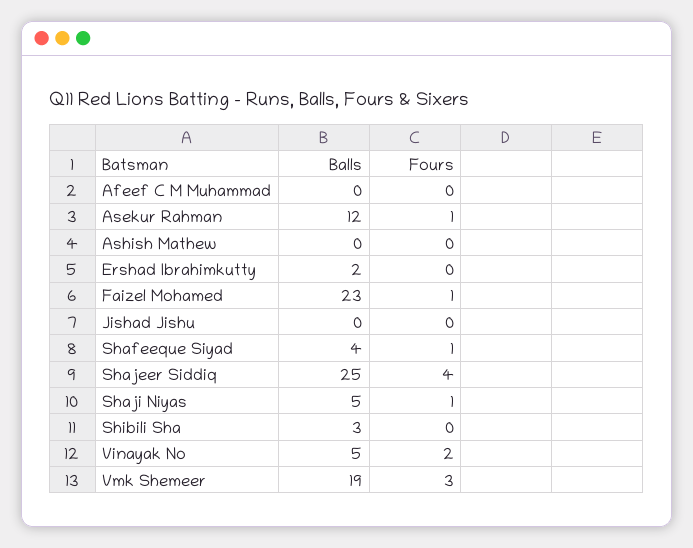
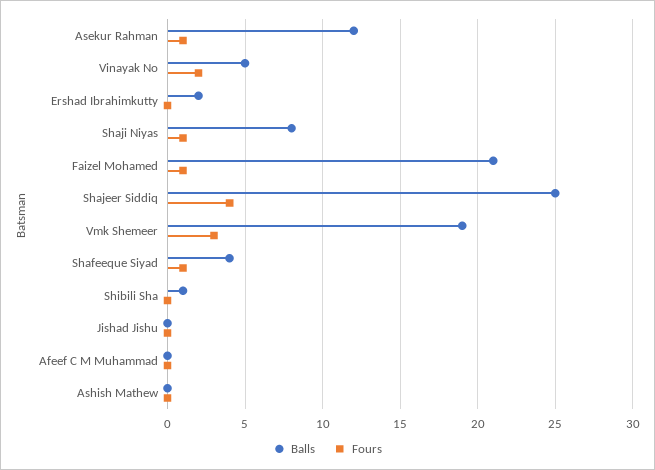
Balls, Faizel Mohamed: 23 -> 21
Balls, Shaji Niyas: 5 -> 8
Balls, Shibili Sha: 3 -> 1

